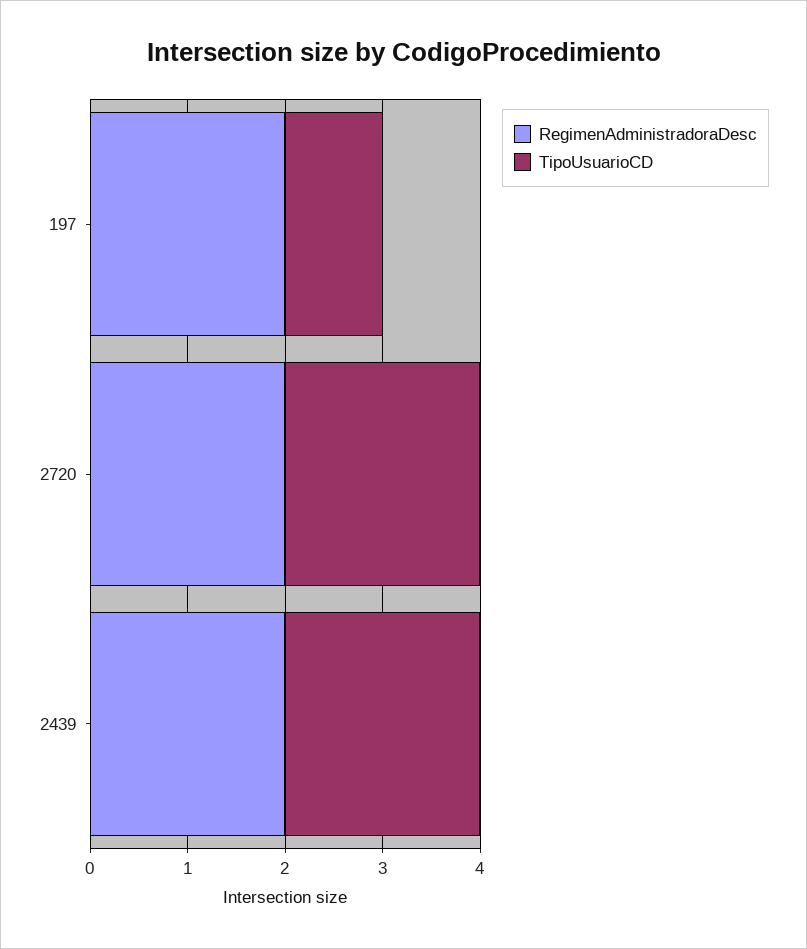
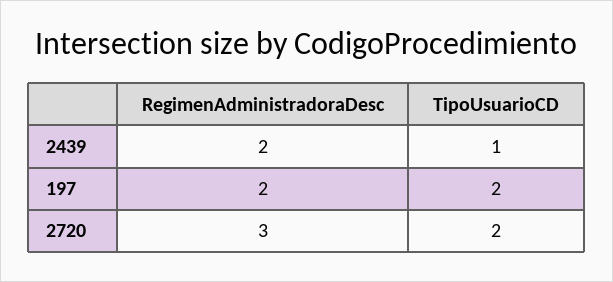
TipoUsuarioCD, 197: 1 -> 2
RegimenAdministradoraDesc, 2720: 2 -> 3
TipoUsuarioCD, 2439: 2 -> 1

